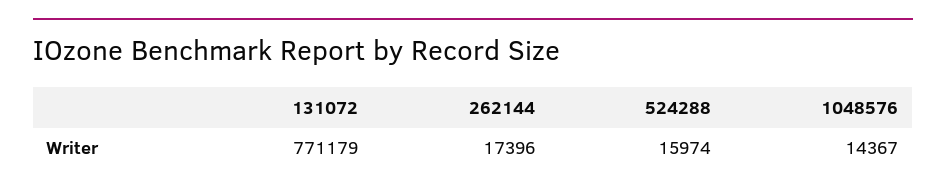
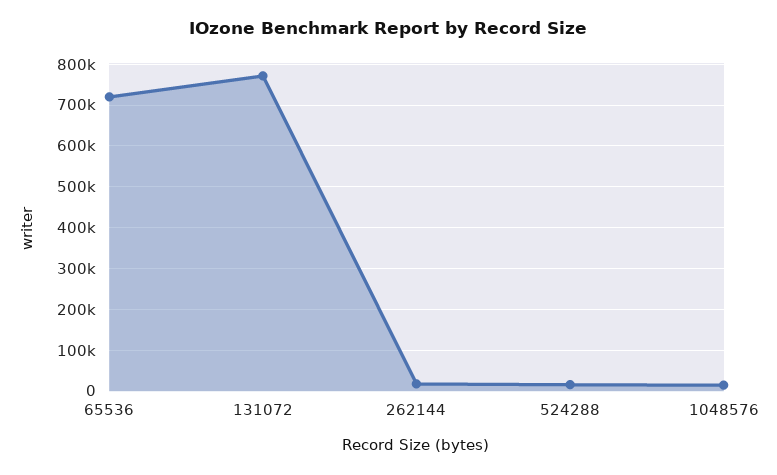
65536: none -> 720000

